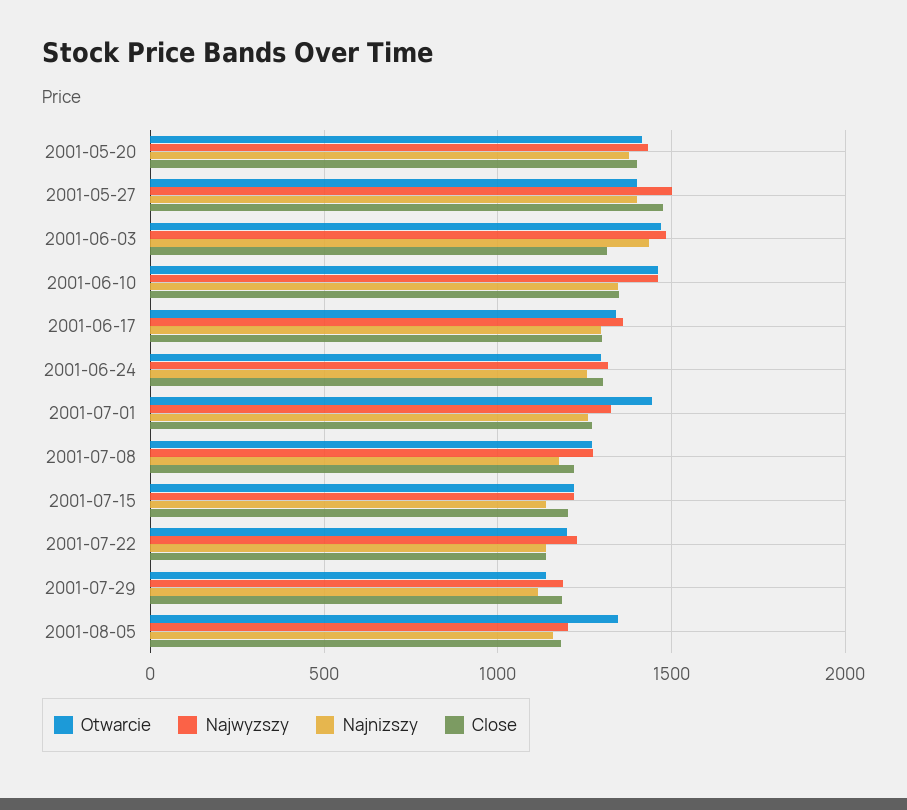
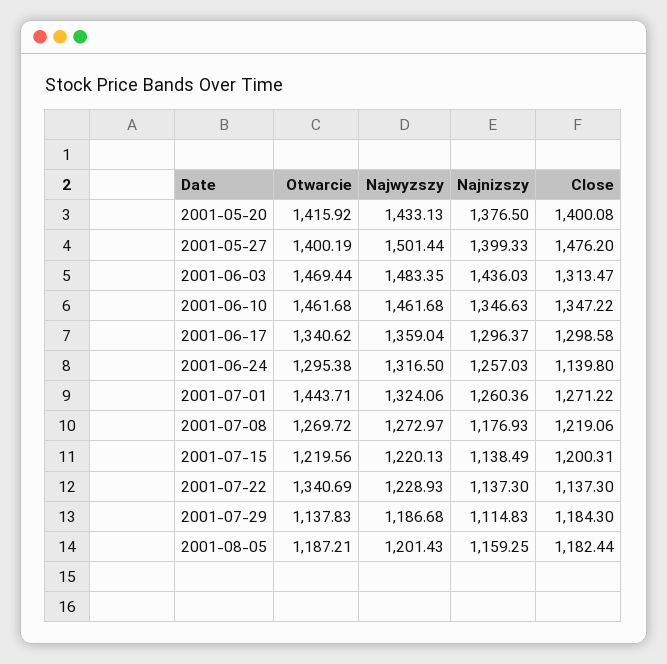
Close, 2001-06-24: 1300 -> 1139.8
Otwarcie, 2001-07-22: 1200 -> 1340.69
Otwarcie, 2001-08-05: 1350 -> 1187.21

